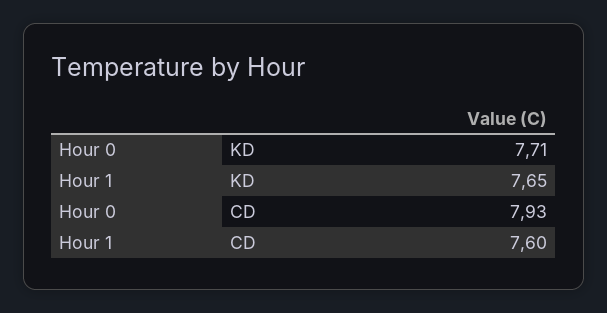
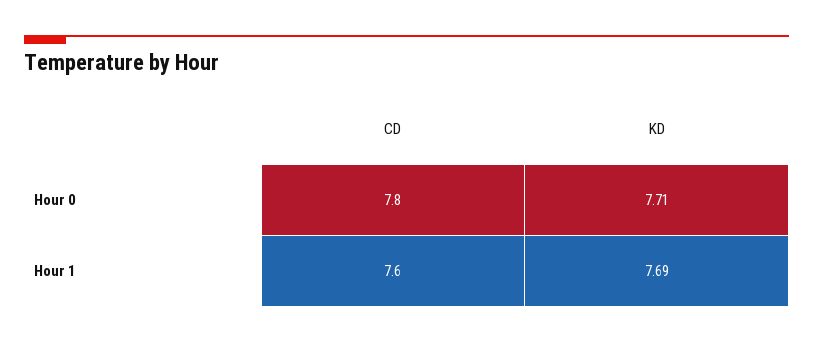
Hour 1, KD: 7.65 -> 7.69
Hour 0, CD: 7.93 -> 7.8

